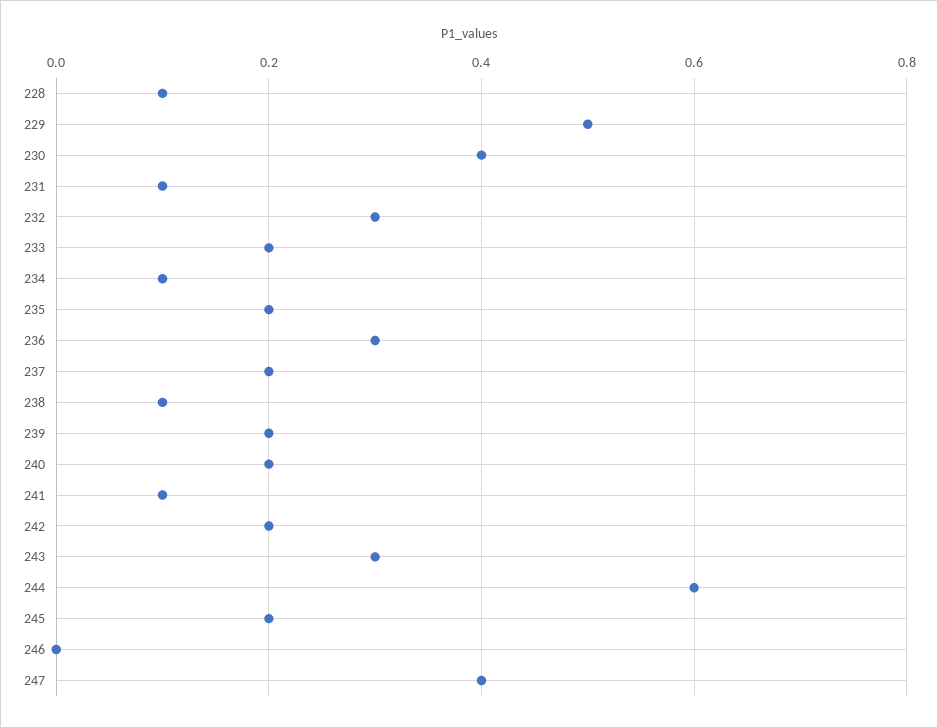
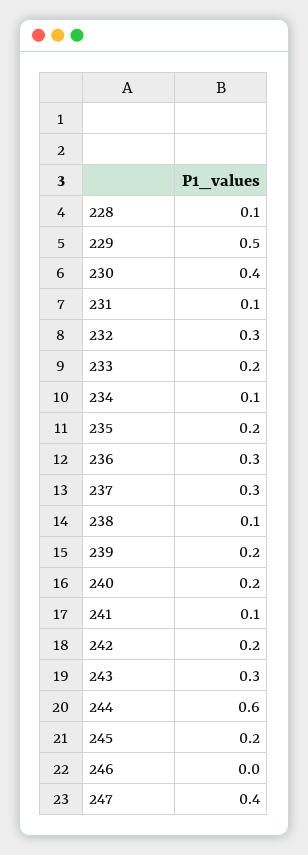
237: 0.2 -> 0.3

